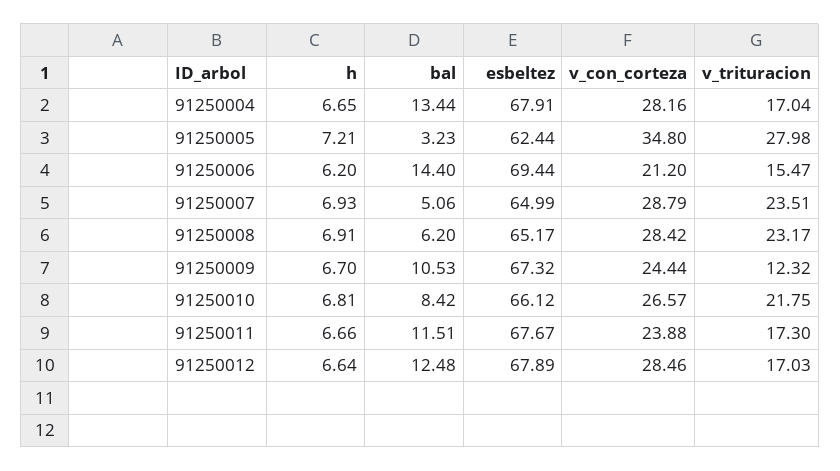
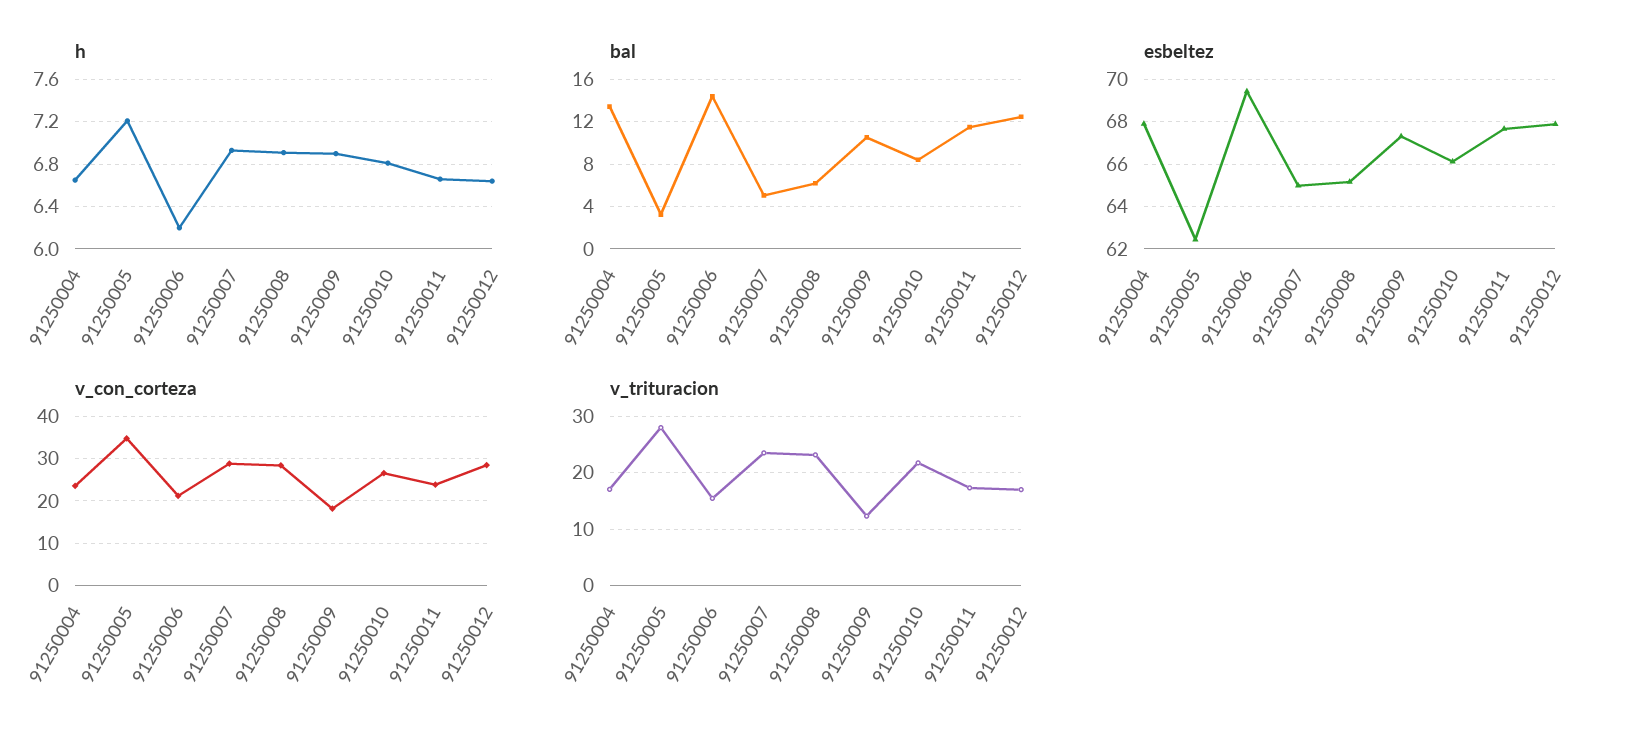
v_con_corteza, 91250004: 28.16 -> 24
h, 91250009: 6.7 -> 6.9
v_con_corteza, 91250009: 24.44 -> 18

